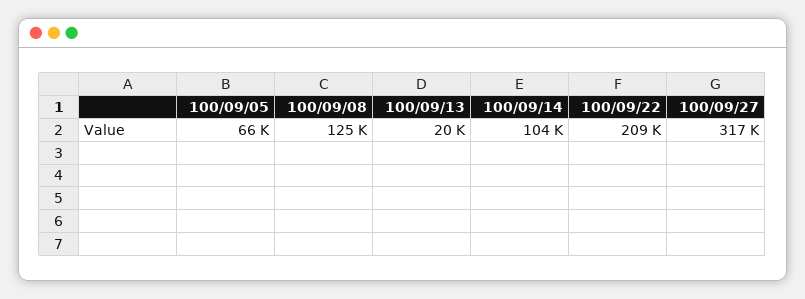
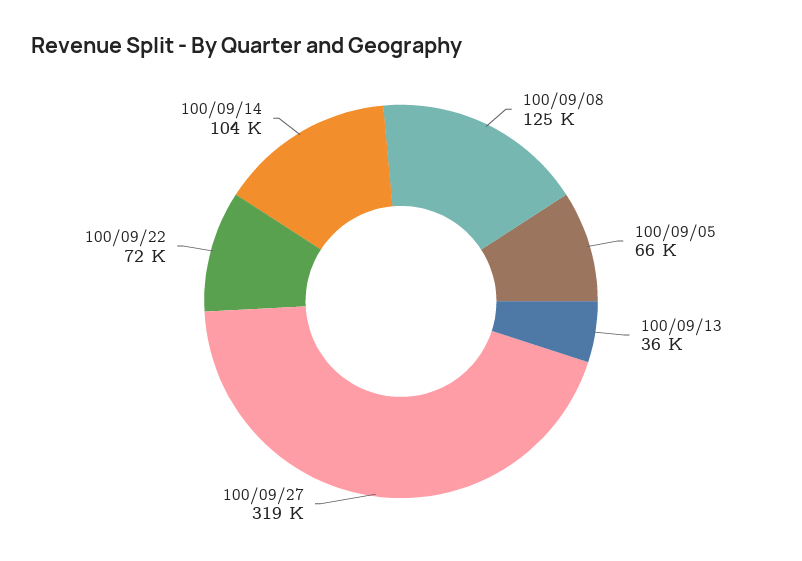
100/09/13: 20000 -> 36000
100/09/22: 209000 -> 72000
100/09/27: 317000 -> 319000

